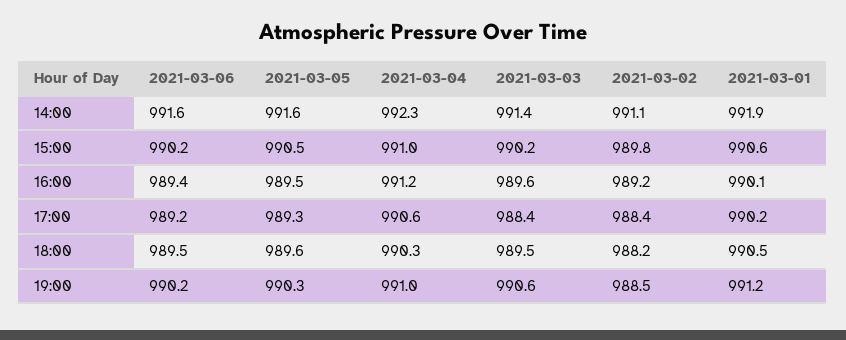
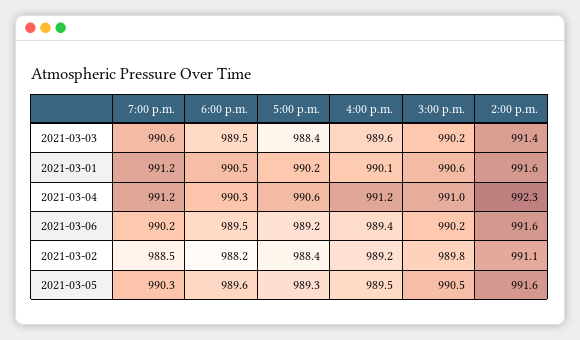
2021-03-01, 14:00: 991.9 -> 991.6
2021-03-04, 19:00: 991 -> 991.2

